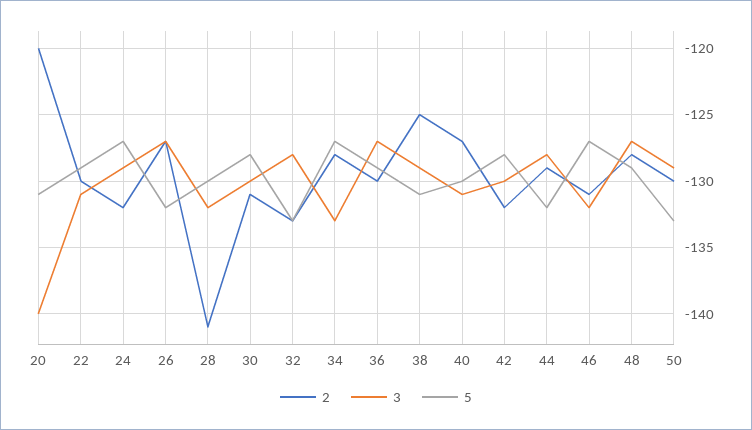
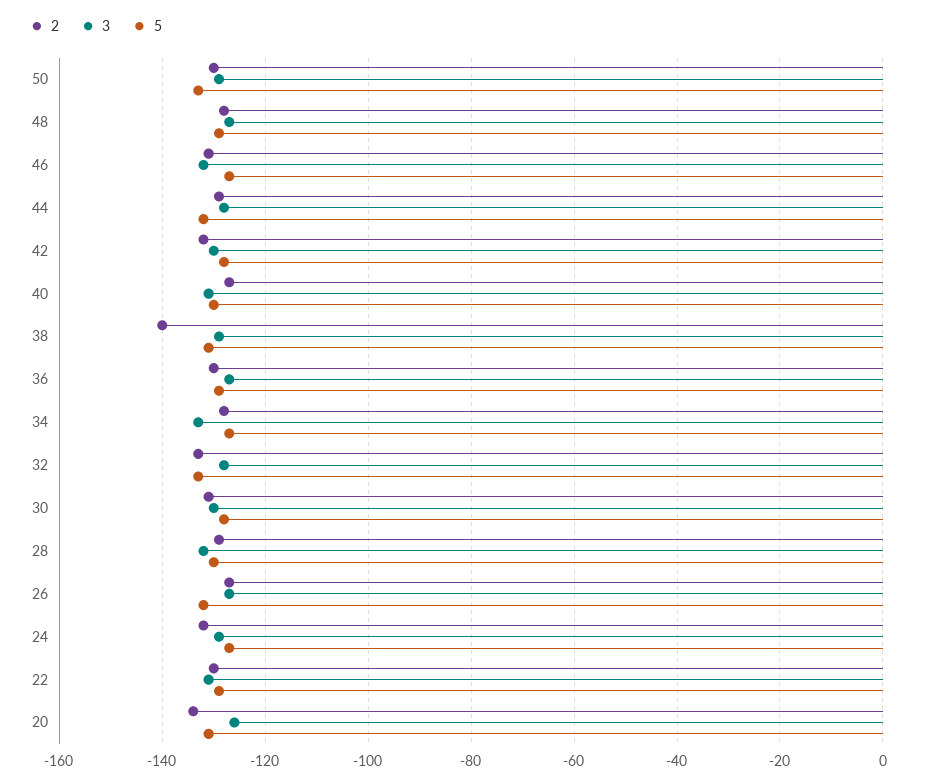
2, 20: -120 -> -135
3, 20: -140 -> -125
2, 28: -141 -> -130
2, 38: -125 -> -140

